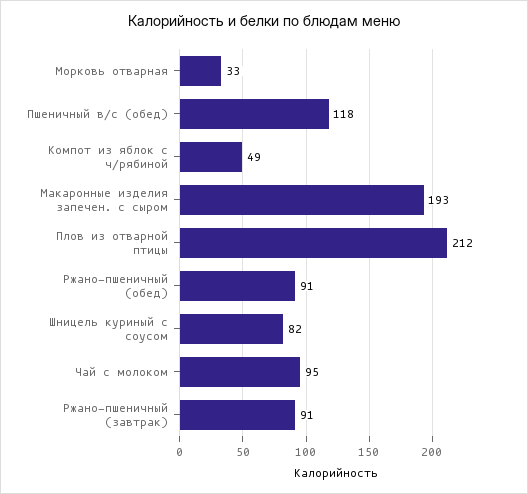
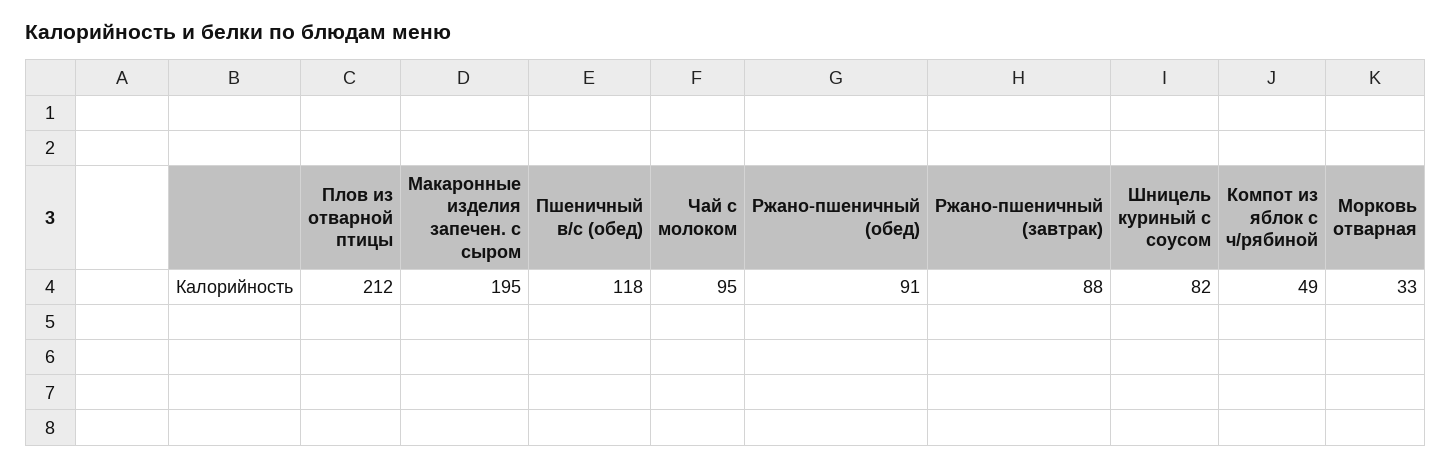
Макаронные изделия запечен. с сыром: 193 -> 195
Ржано-пшеничный (завтрак): 91 -> 88

